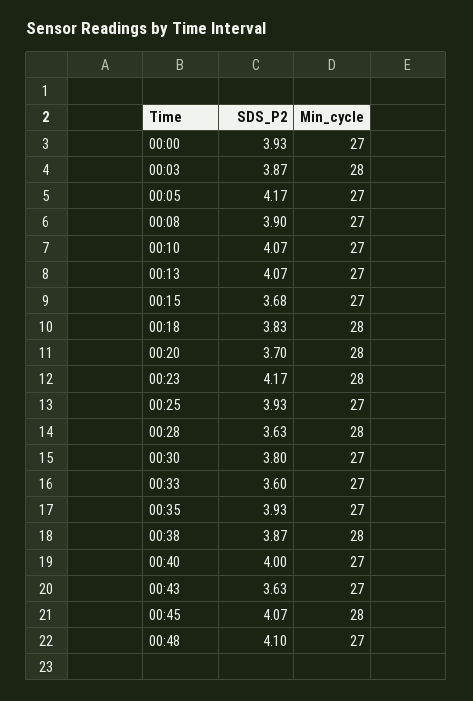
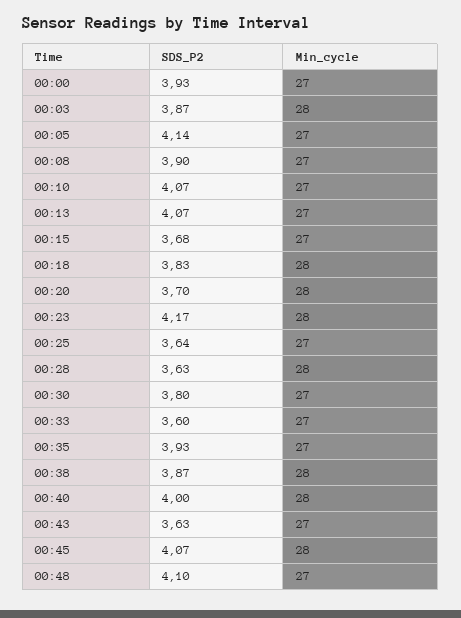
SDS_P2, 00:05: 4.17 -> 4.14
SDS_P2, 00:25: 3.93 -> 3.64
Min_cycle, 00:40: 27 -> 28

